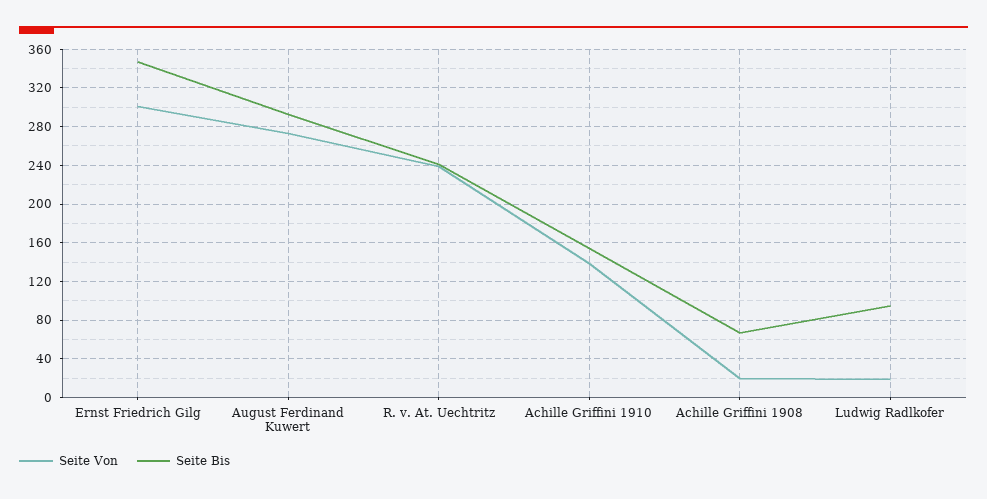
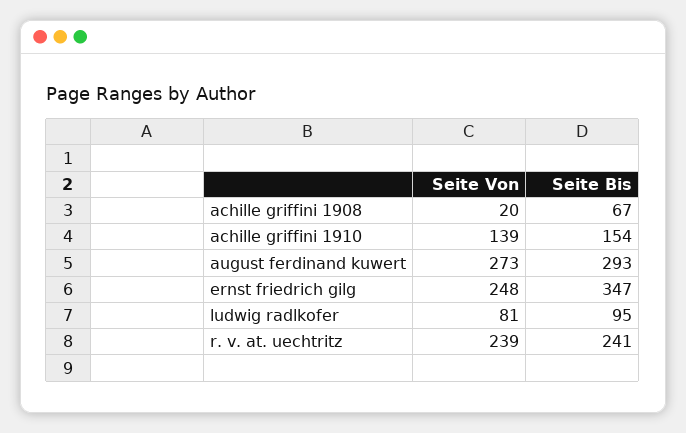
Seite Von, Ernst Friedrich Gilg: 300 -> 248
Seite Von, Ludwig Radlkofer: 20 -> 81

